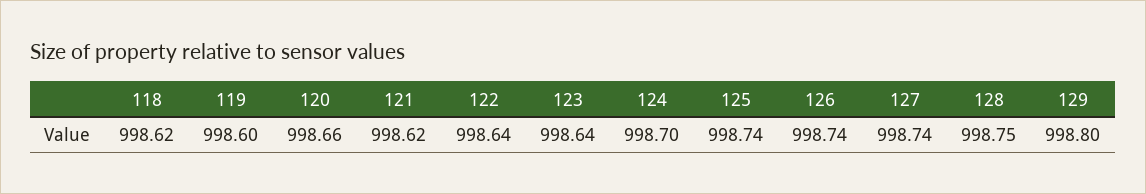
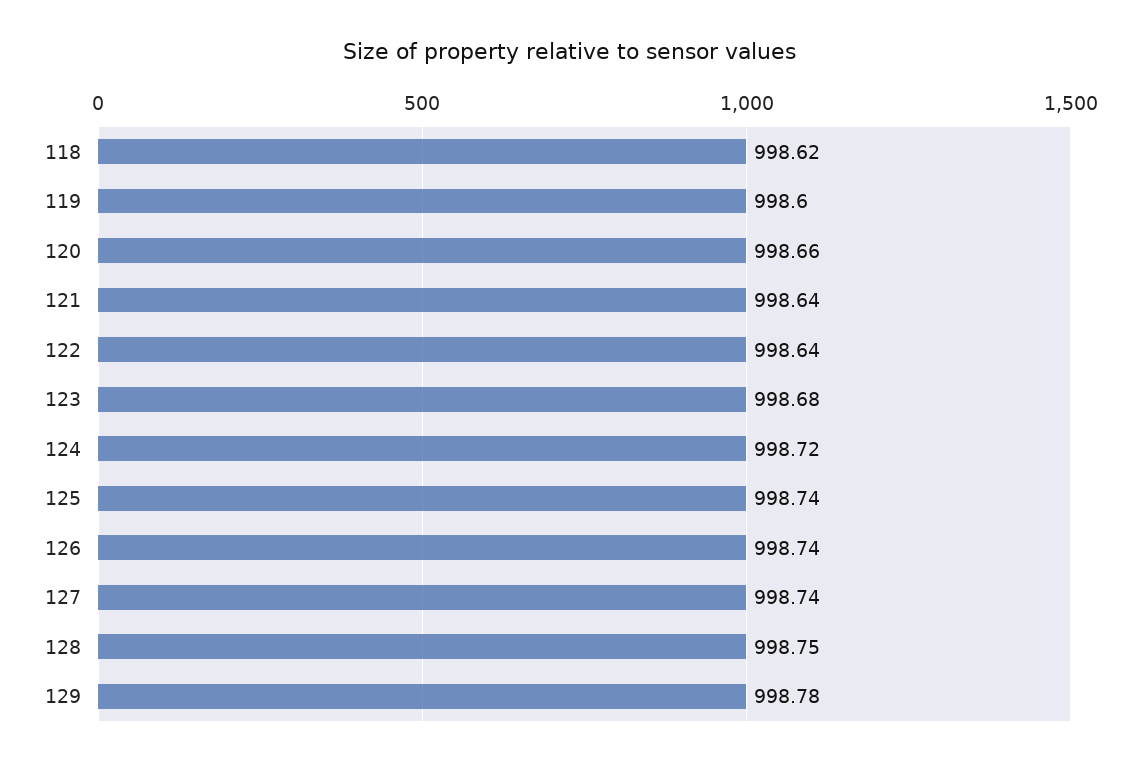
121: 998.62 -> 998.64
123: 998.64 -> 998.68
124: 998.7 -> 998.72
129: 998.8 -> 998.78

